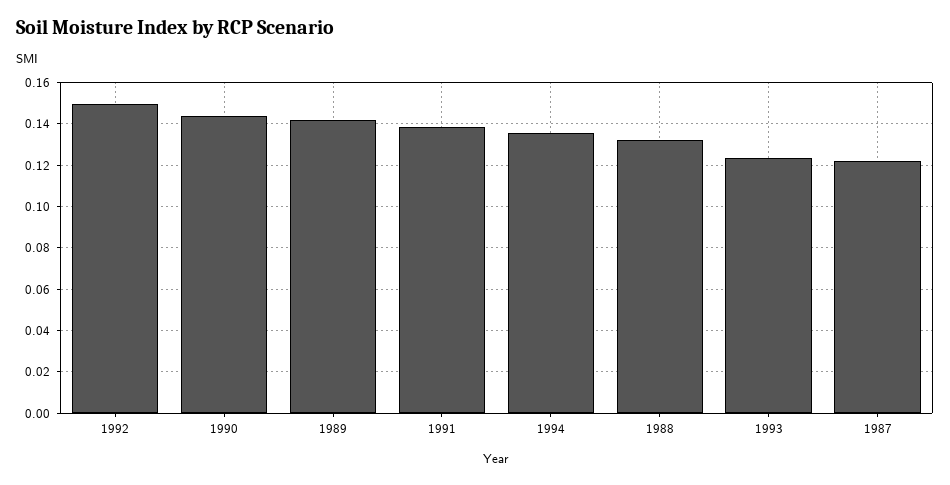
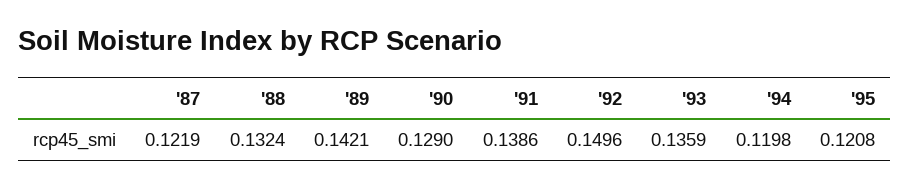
1990: 0.145 -> 0.129
1994: 0.135 -> 0.1198
1993: 0.125 -> 0.1359
'95: none -> 0.1208

